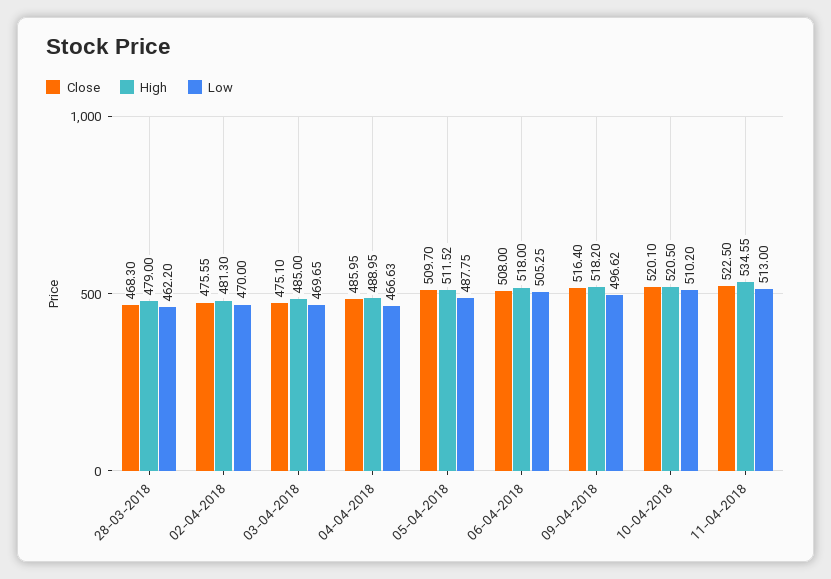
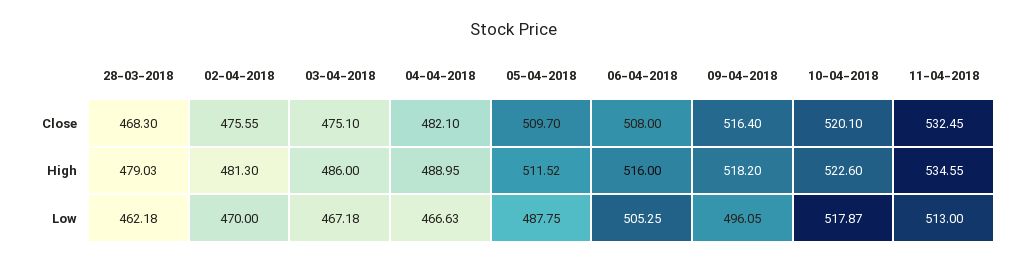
High, 28-03-2018: 479 -> 479.03
Low, 28-03-2018: 462.2 -> 462.18
High, 03-04-2018: 485 -> 486
Low, 03-04-2018: 469.65 -> 467.18
Close, 04-04-2018: 485.95 -> 482.1
High, 06-04-2018: 518 -> 516
Low, 09-04-2018: 496.62 -> 496.05
High, 10-04-2018: 520.5 -> 522.6
Low, 10-04-2018: 510.2 -> 517.87
Close, 11-04-2018: 522.5 -> 532.45

